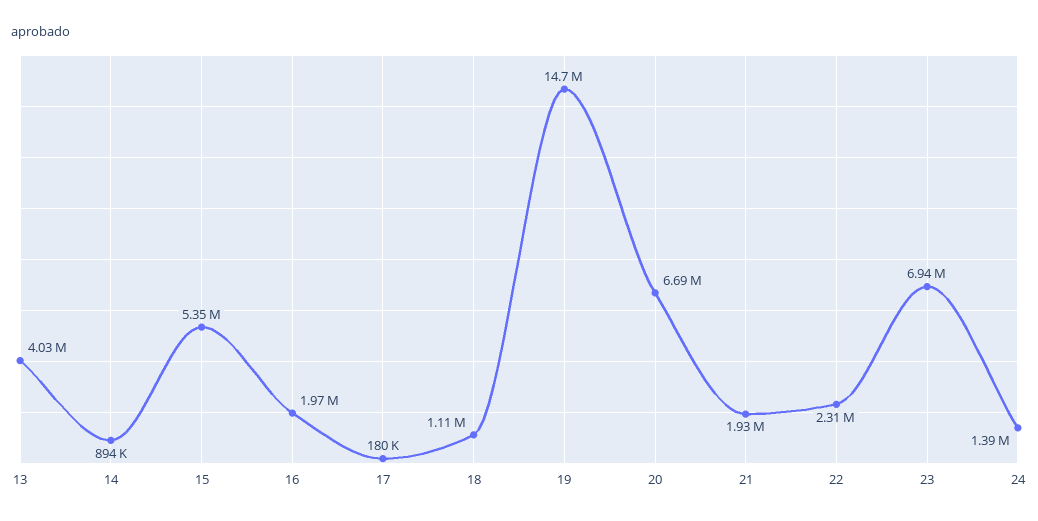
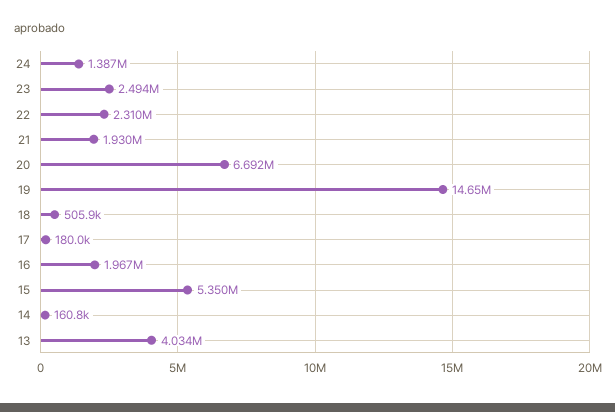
14: 894000 -> 160800
18: 1110000 -> 505900
23: 6940000 -> 2494000

